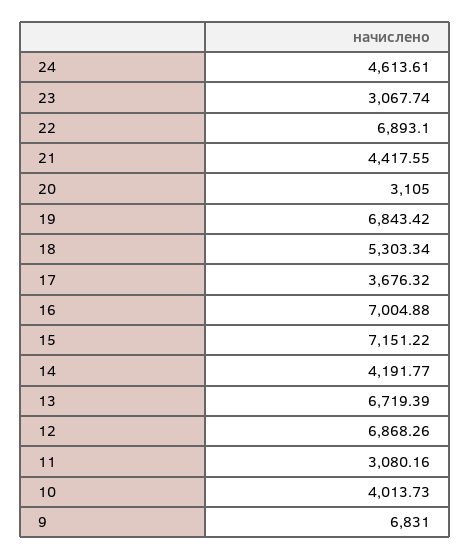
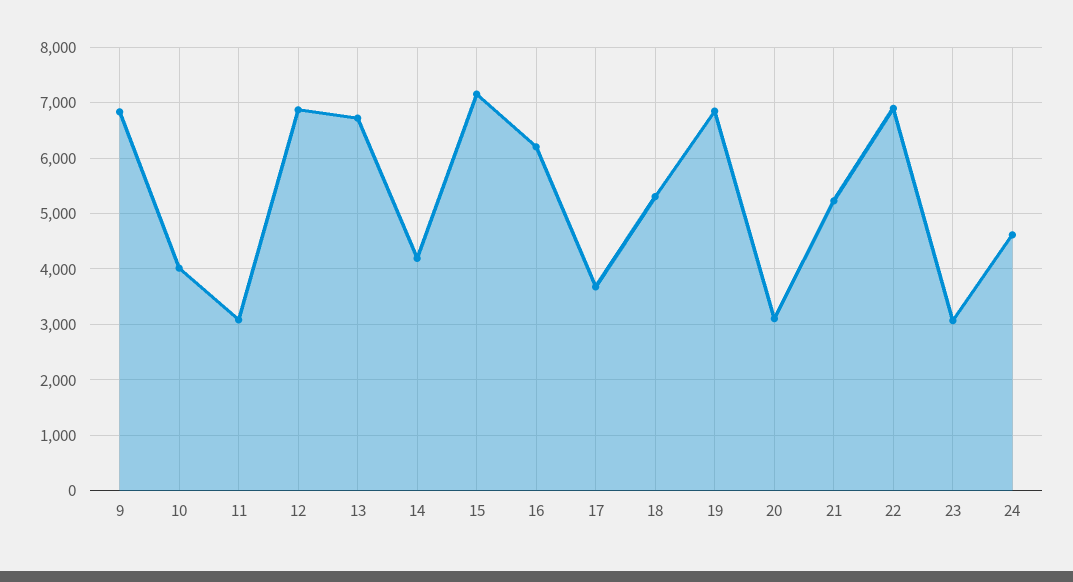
21: 4417.55 -> 5200
16: 7004.88 -> 6200

